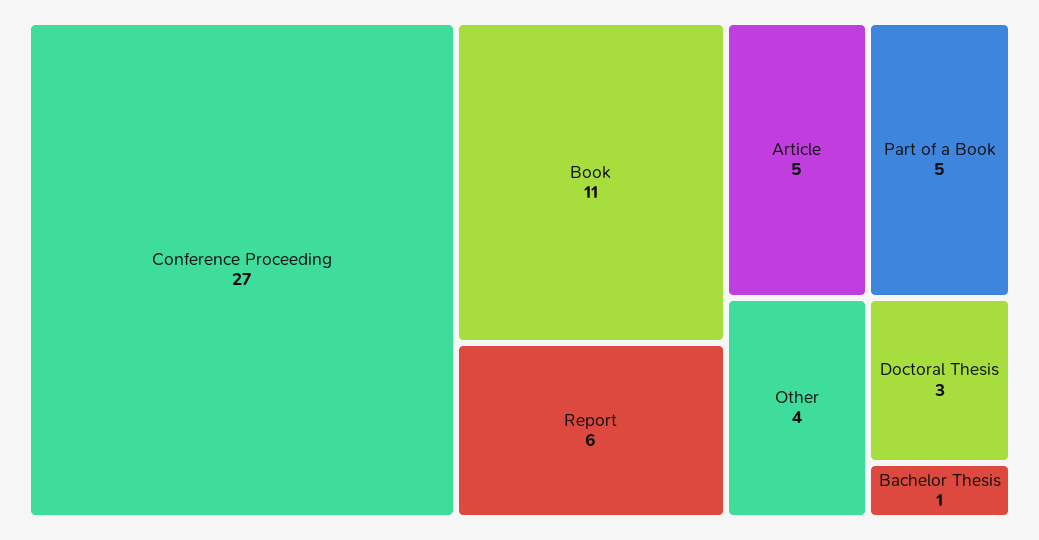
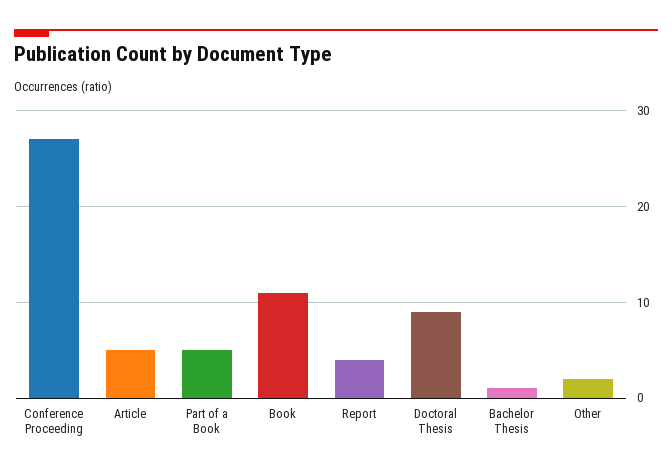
Report: 6 -> 4
Other: 4 -> 2
Doctoral Thesis: 3 -> 9

